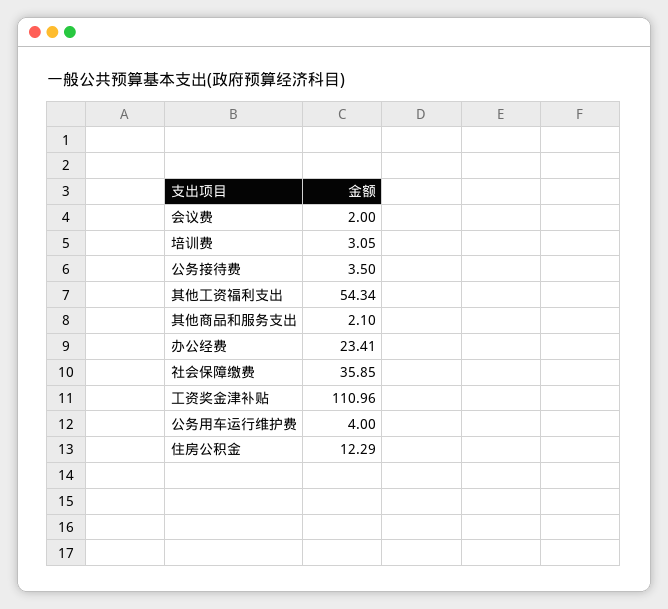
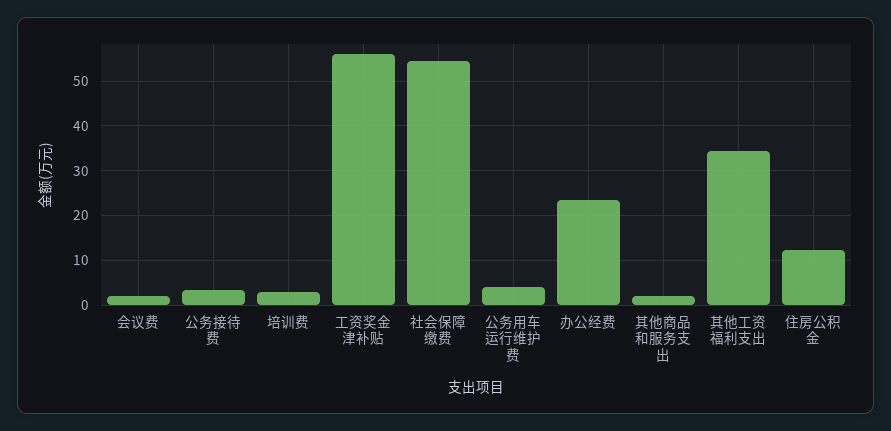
其他工资福利支出: 54.34 -> 34
社会保障缴费: 35.85 -> 54
工资奖金津补贴: 110.96 -> 56

